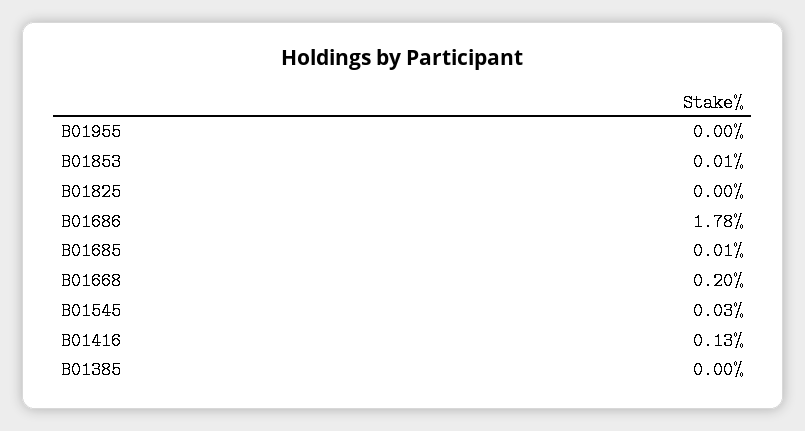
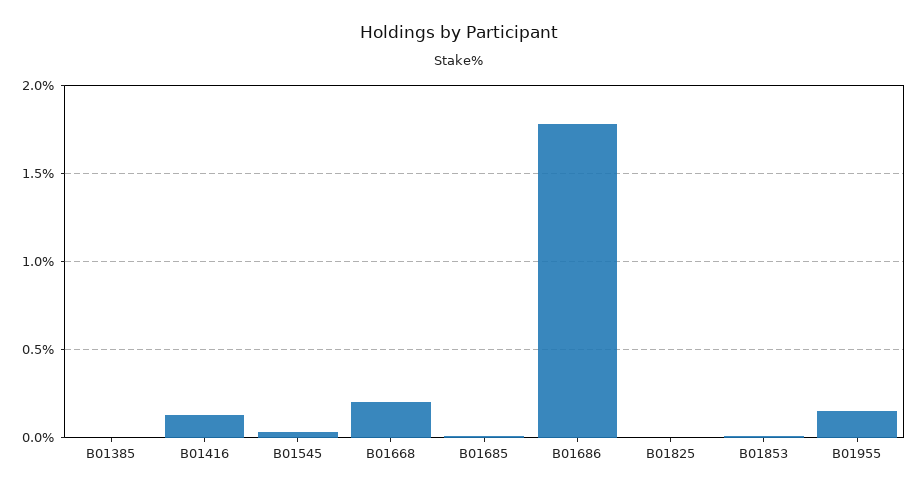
B01955: 0 -> 0.15

